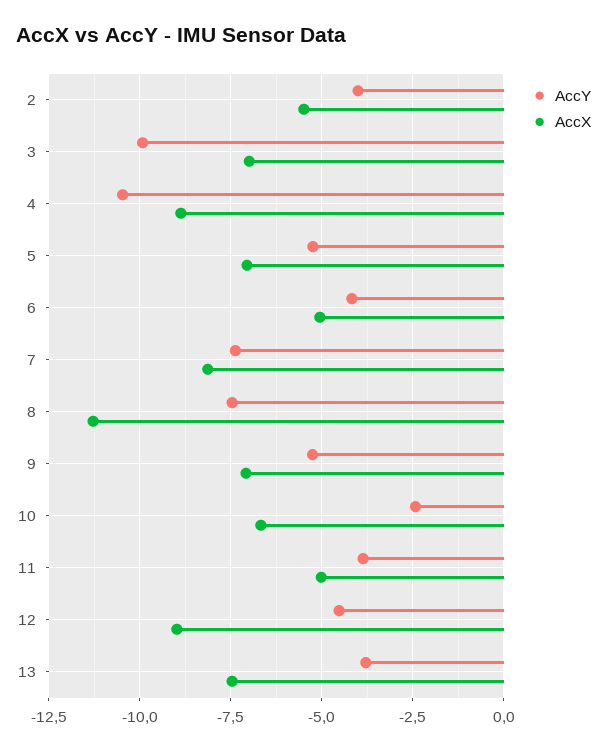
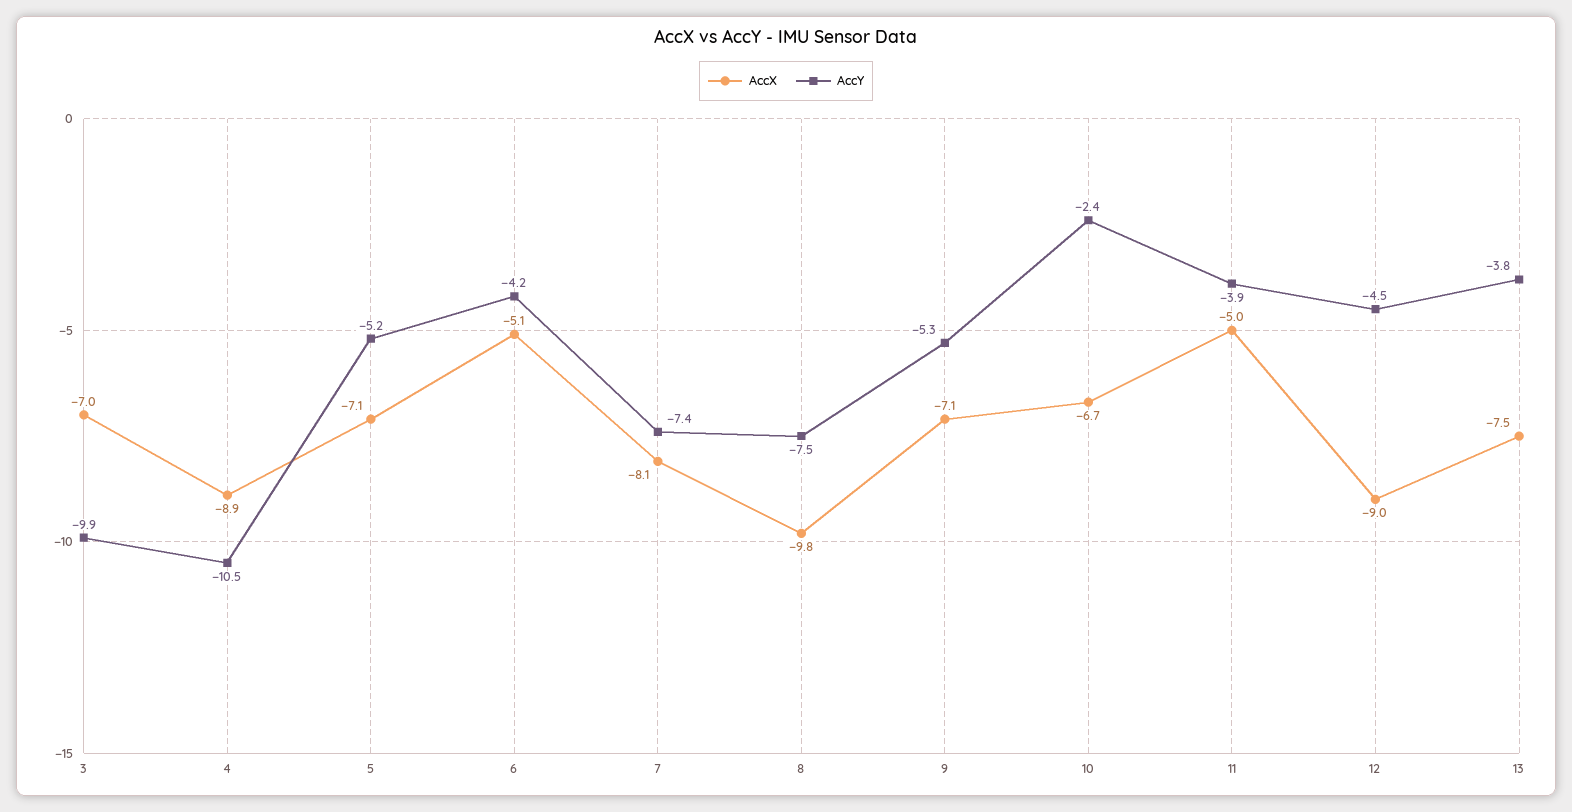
AccY, 2: -4 -> none
AccX, 2: -5.5 -> none
AccX, 8: -11.25 -> -9.8

